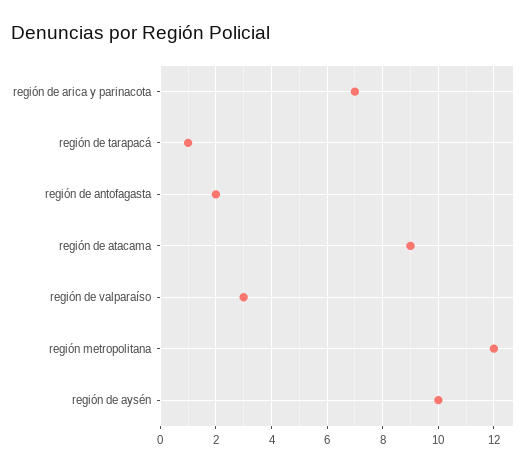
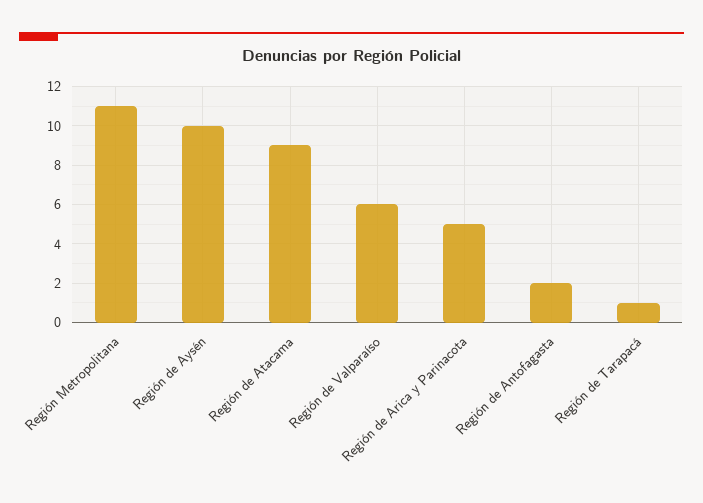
región de arica y parinacota: 7 -> 5
región de valparaíso: 3 -> 6
región metropolitana: 12 -> 11

